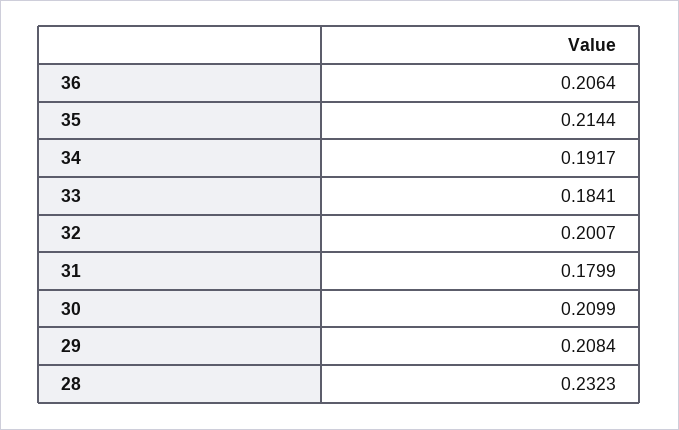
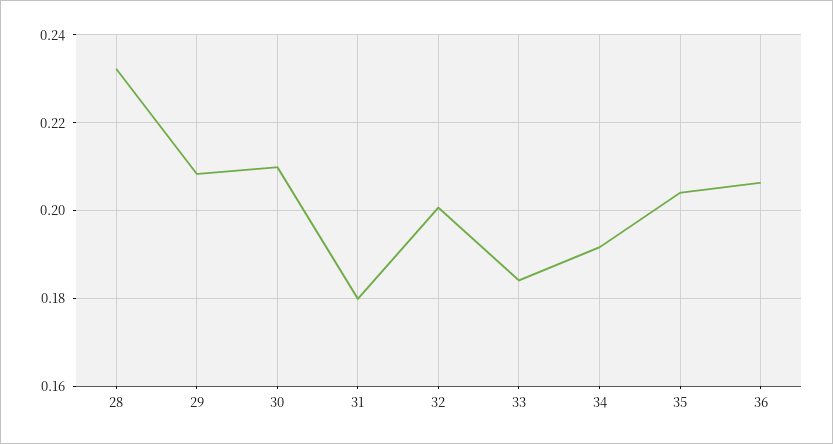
35: 0.2144 -> 0.204

